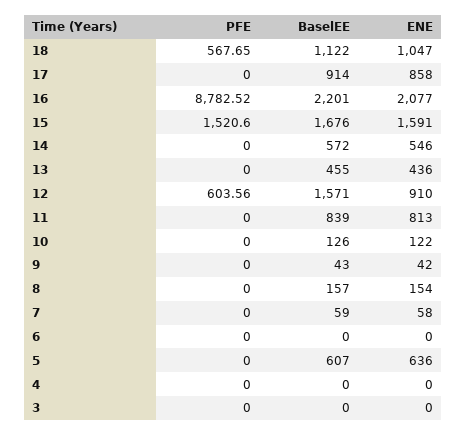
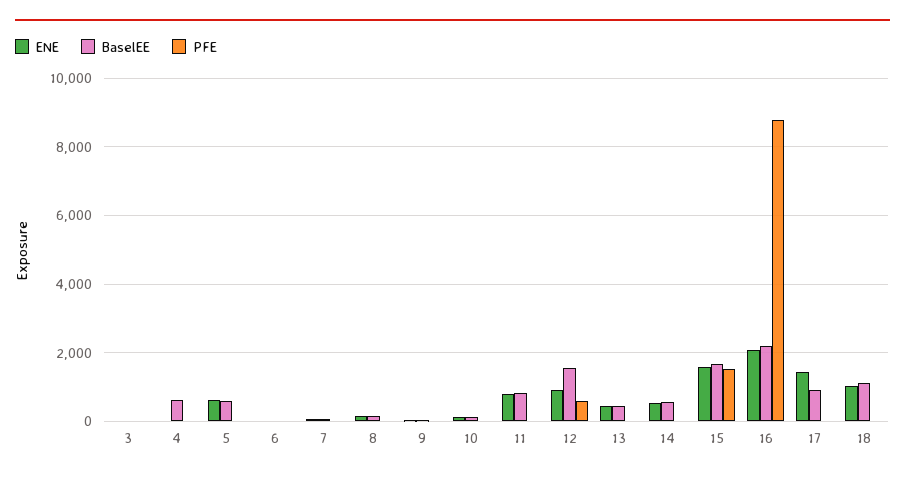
PFE, 18: 567.65 -> 0
ENE, 17: 858 -> 1400
BaselEE, 4: 0 -> 600

